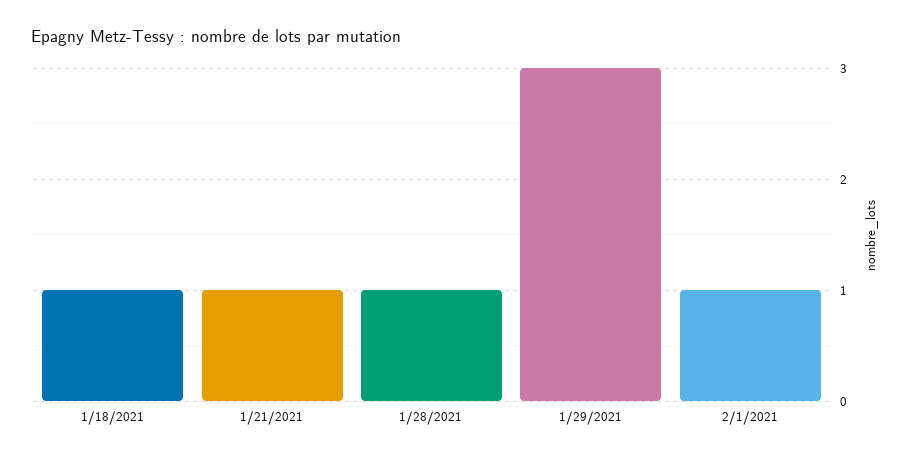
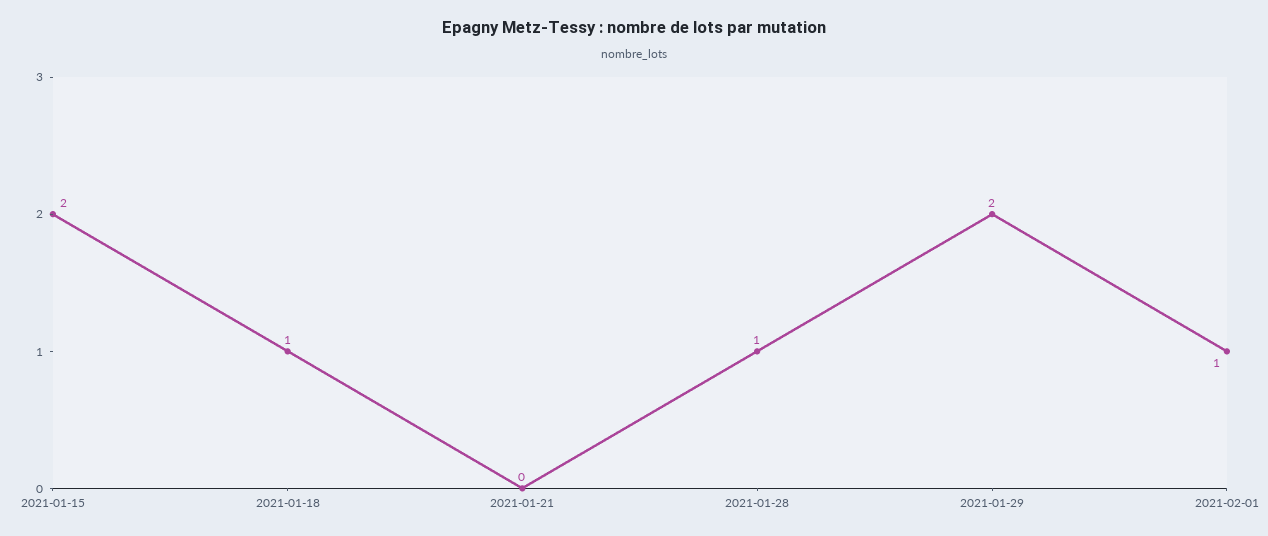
1/21/2021: 1 -> 0
1/29/2021: 3 -> 2
2021-01-15: none -> 2

